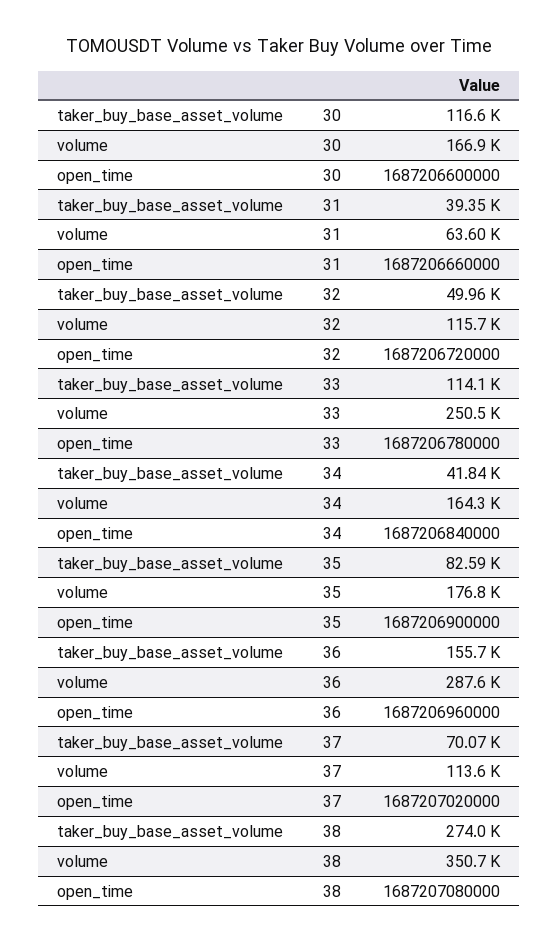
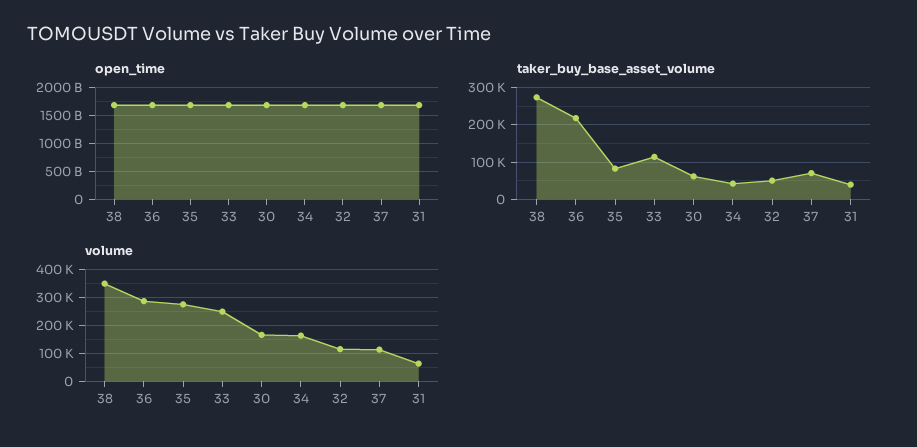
taker_buy_base_asset_volume, 30: 116600 -> 60000
volume, 35: 176800 -> 275000
taker_buy_base_asset_volume, 36: 155700 -> 220000

